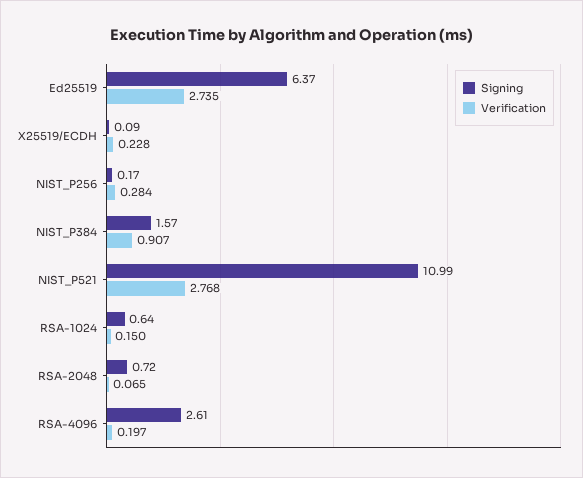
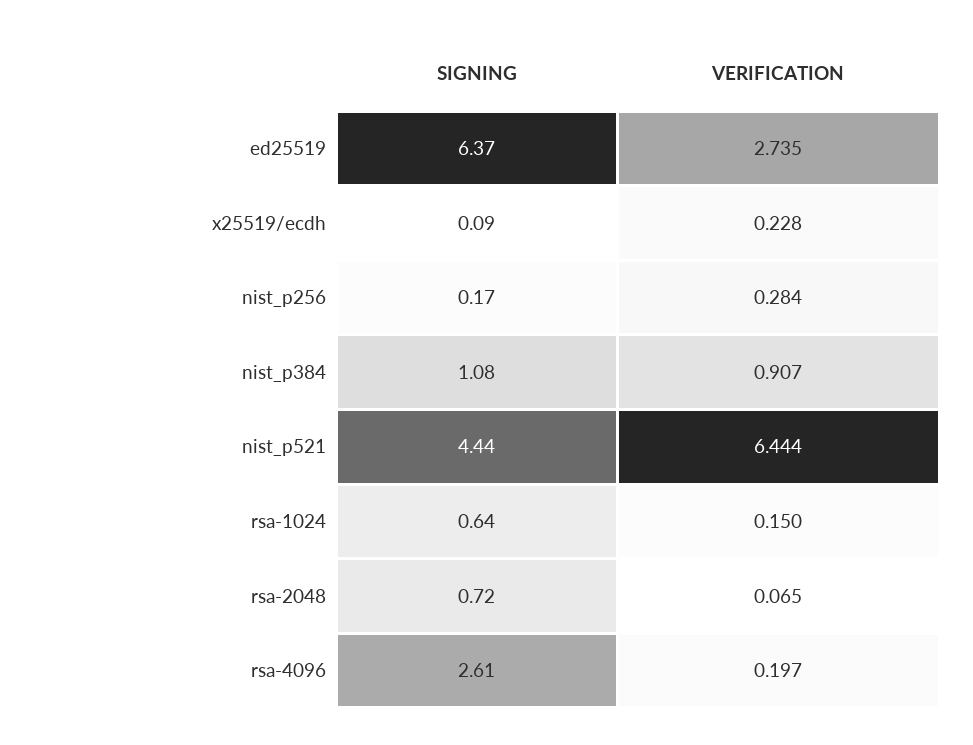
Signing, NIST_P384: 1.57 -> 1.08
Signing, NIST_P521: 10.99 -> 4.44
Verification, NIST_P521: 2.768 -> 6.444

